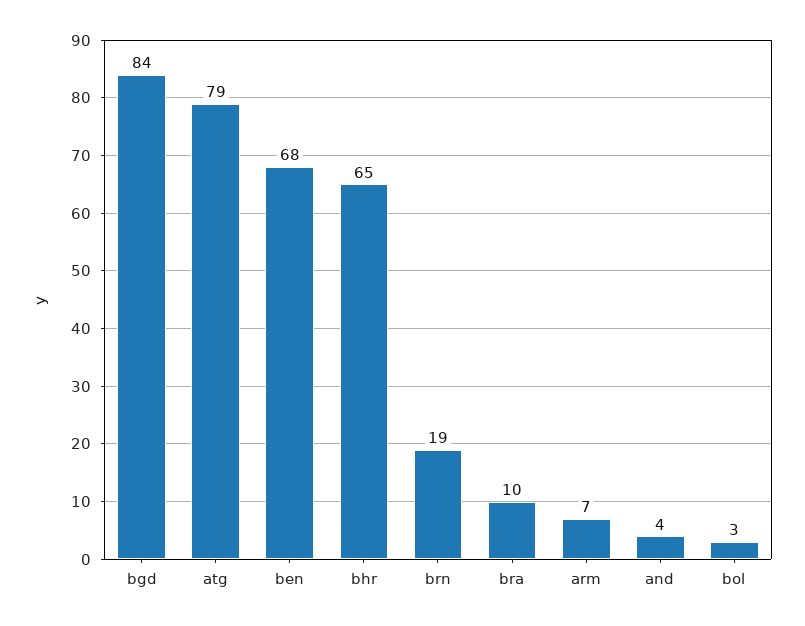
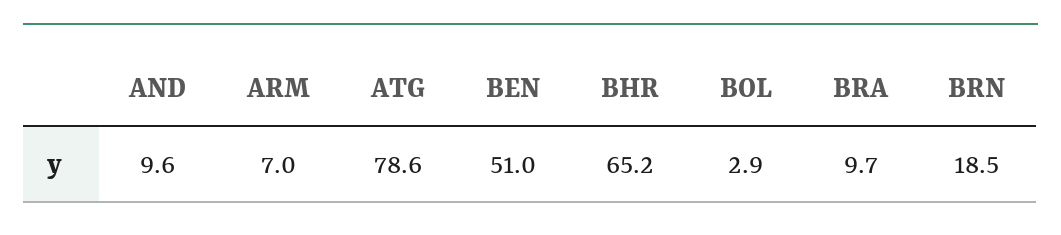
bgd: 84 -> none
ben: 68 -> 51
and: 4 -> 9.6

